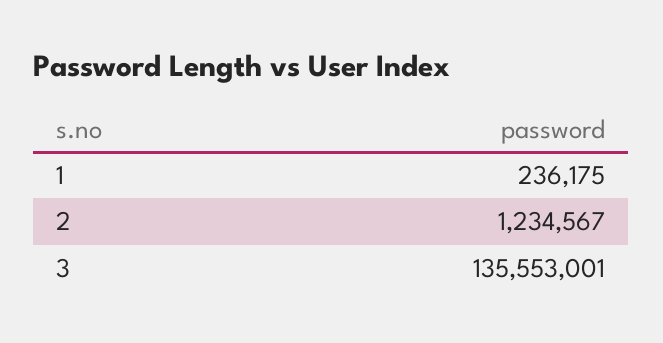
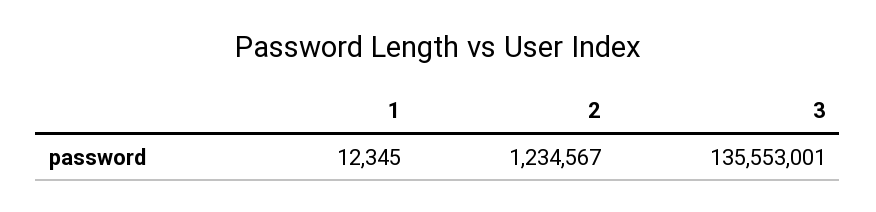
1: 236175 -> 12345

